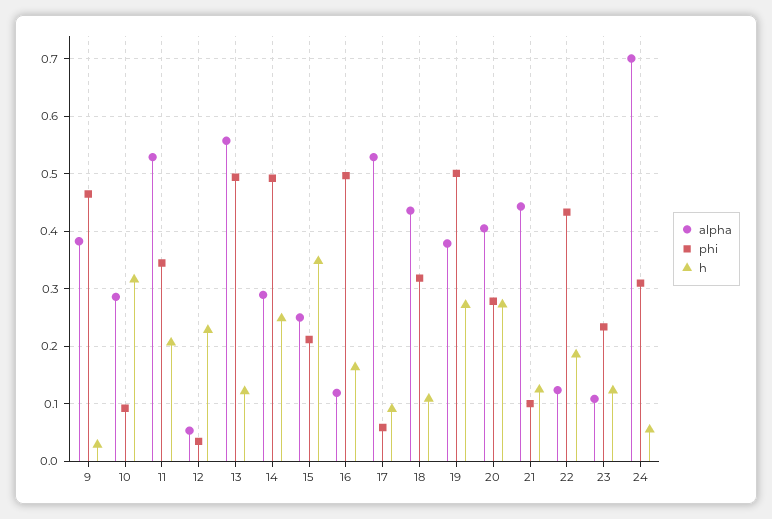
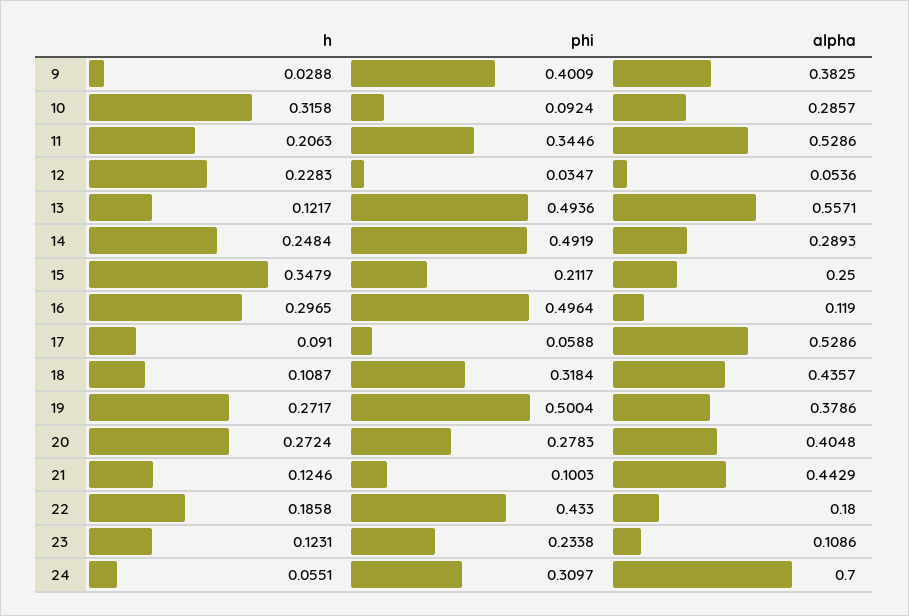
phi, 9: 0.46 -> 0.4009
h, 16: 0.16 -> 0.2965
alpha, 22: 0.12 -> 0.18

